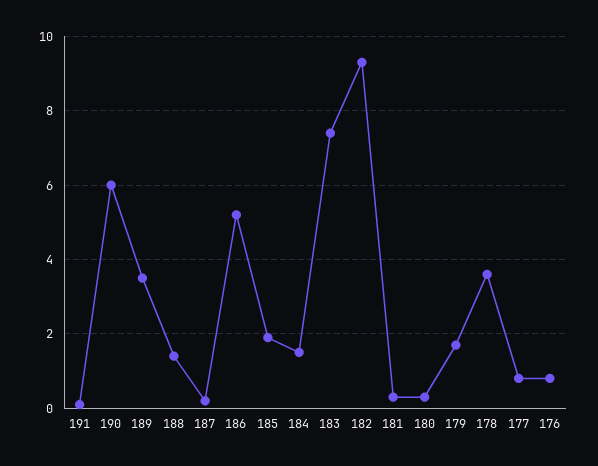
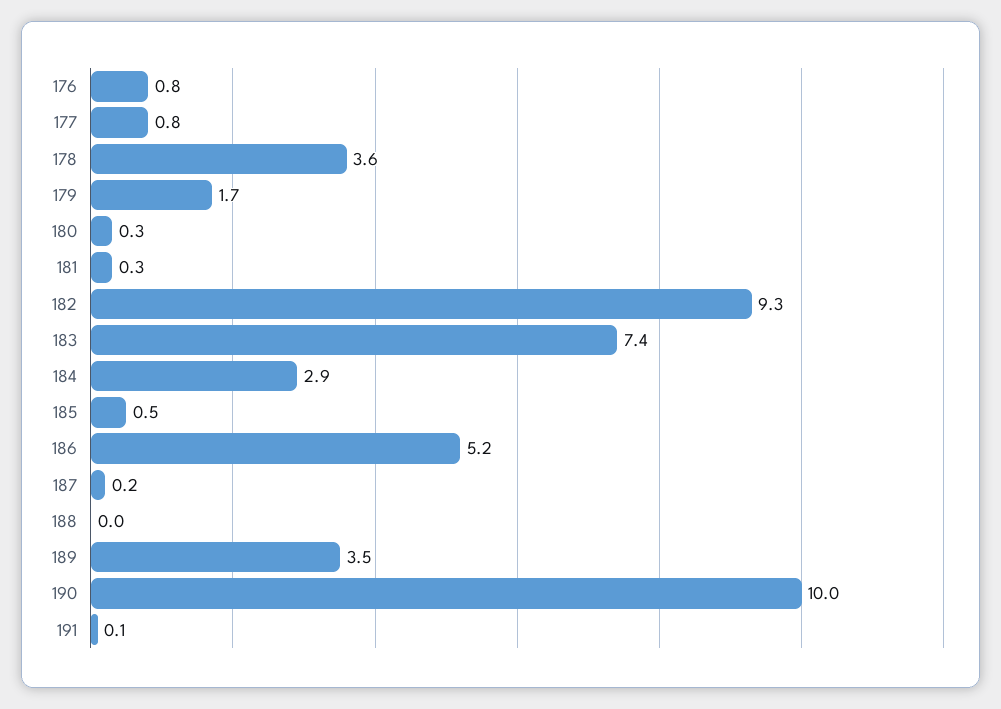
190: 6 -> 10
188: 1.5 -> 0
185: 2 -> 0.5
184: 1.5 -> 2.9

